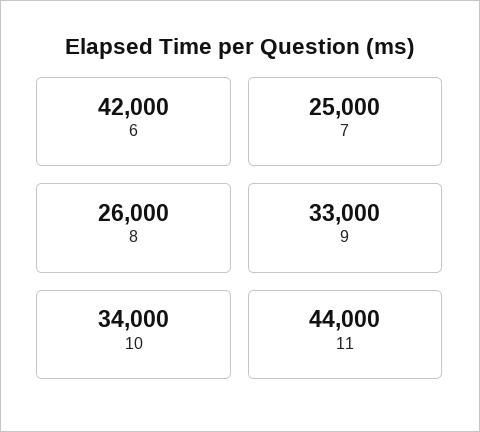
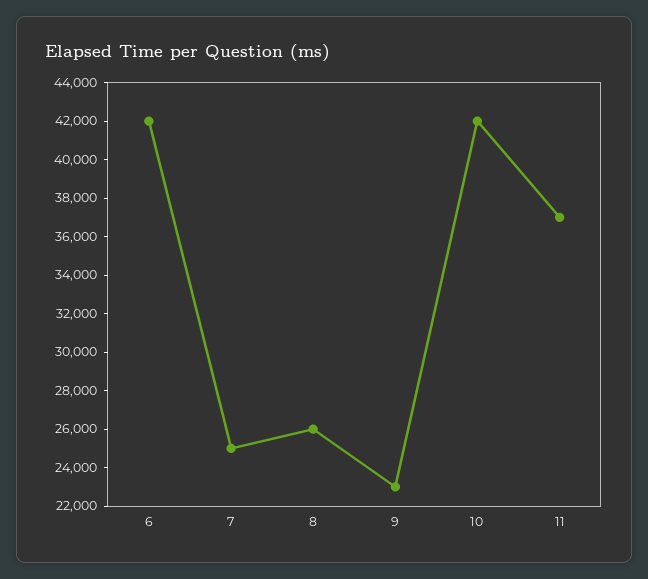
9: 33000 -> 23000
10: 34000 -> 42000
11: 44000 -> 37000

